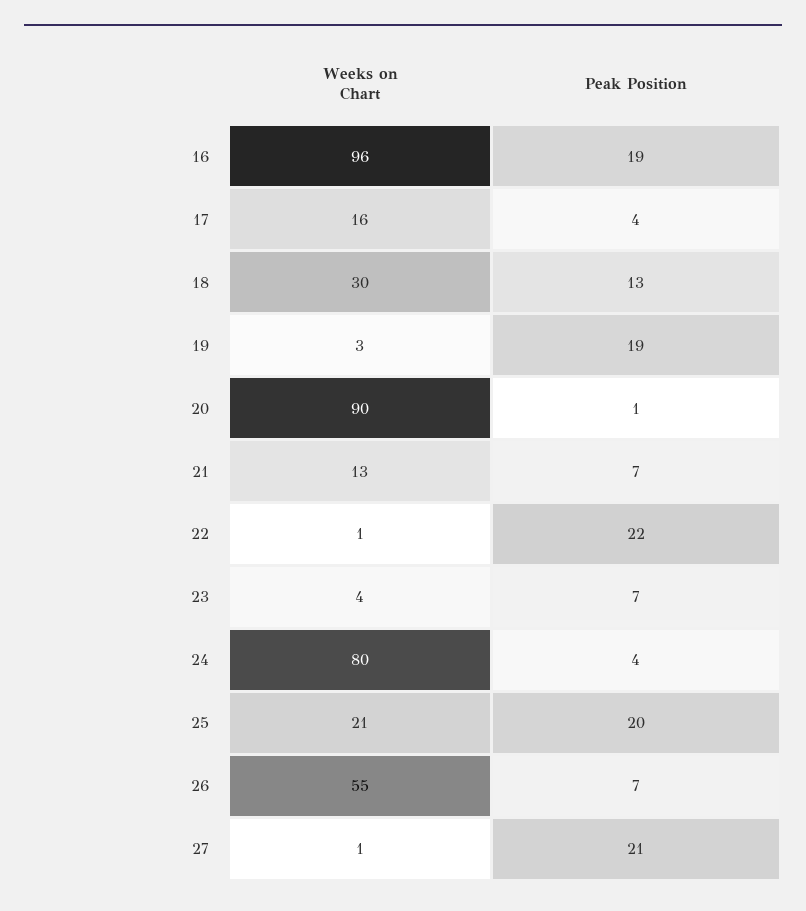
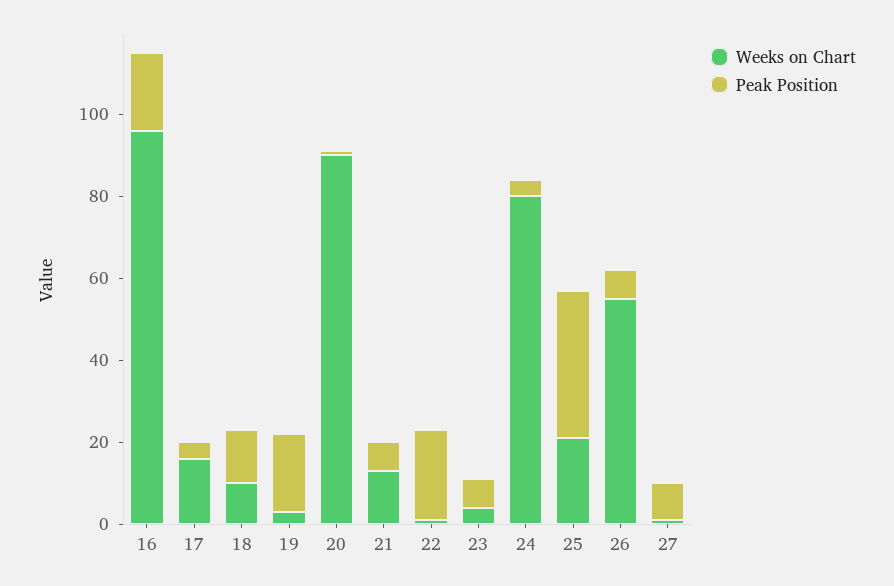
Weeks on Chart, 18: 30 -> 10
Peak Position, 25: 20 -> 35
Peak Position, 27: 21 -> 10

